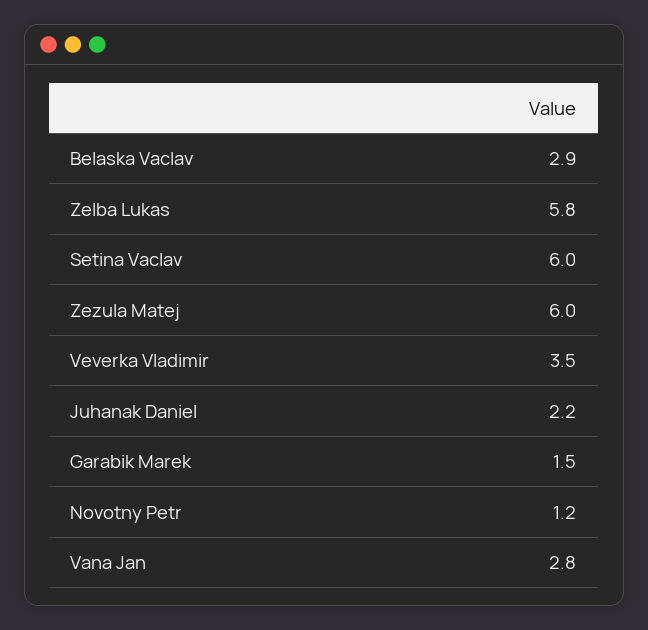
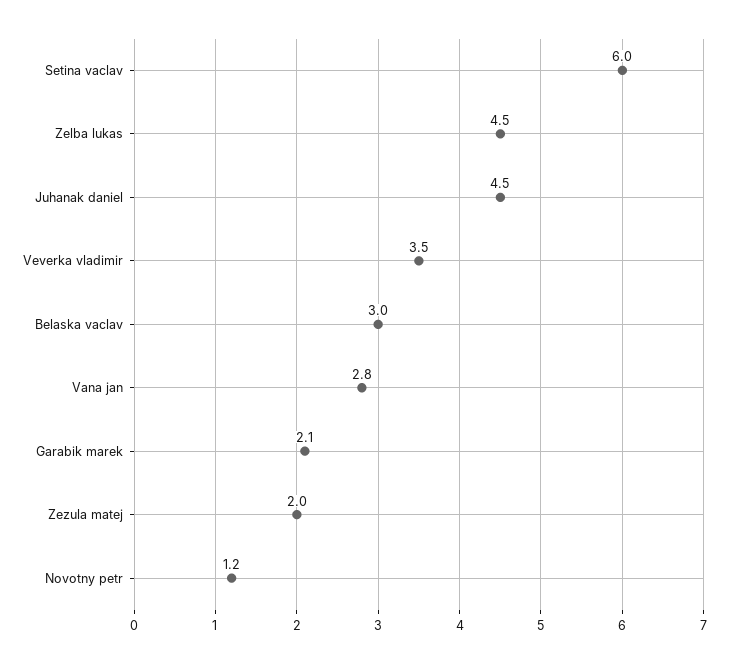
Belaska Vaclav: 2.9 -> 3
Zelba Lukas: 5.8 -> 4.5
Zezula Matej: 6 -> 2
Juhanak Daniel: 2.2 -> 4.5
Garabik Marek: 1.5 -> 2.1

